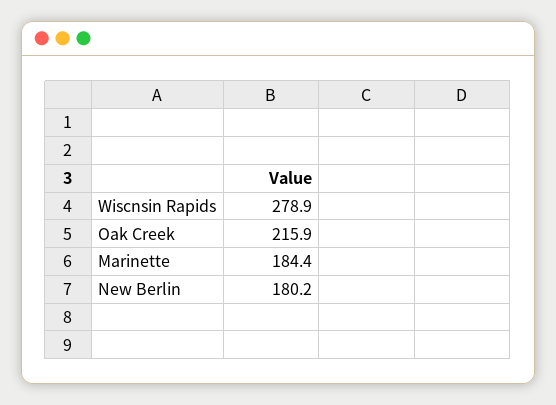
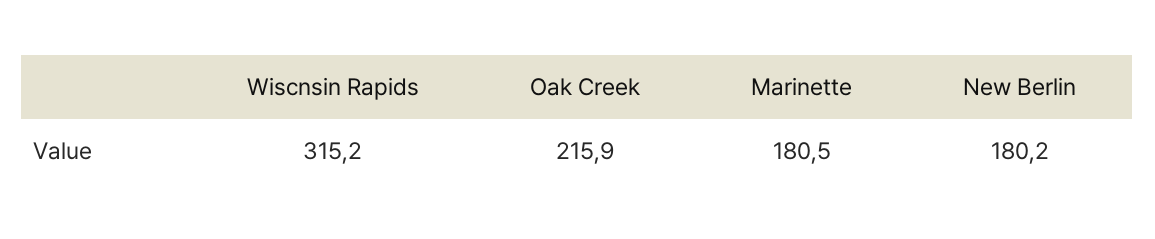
Wiscnsin Rapids: 278.9 -> 315.2
Marinette: 184.4 -> 180.5

